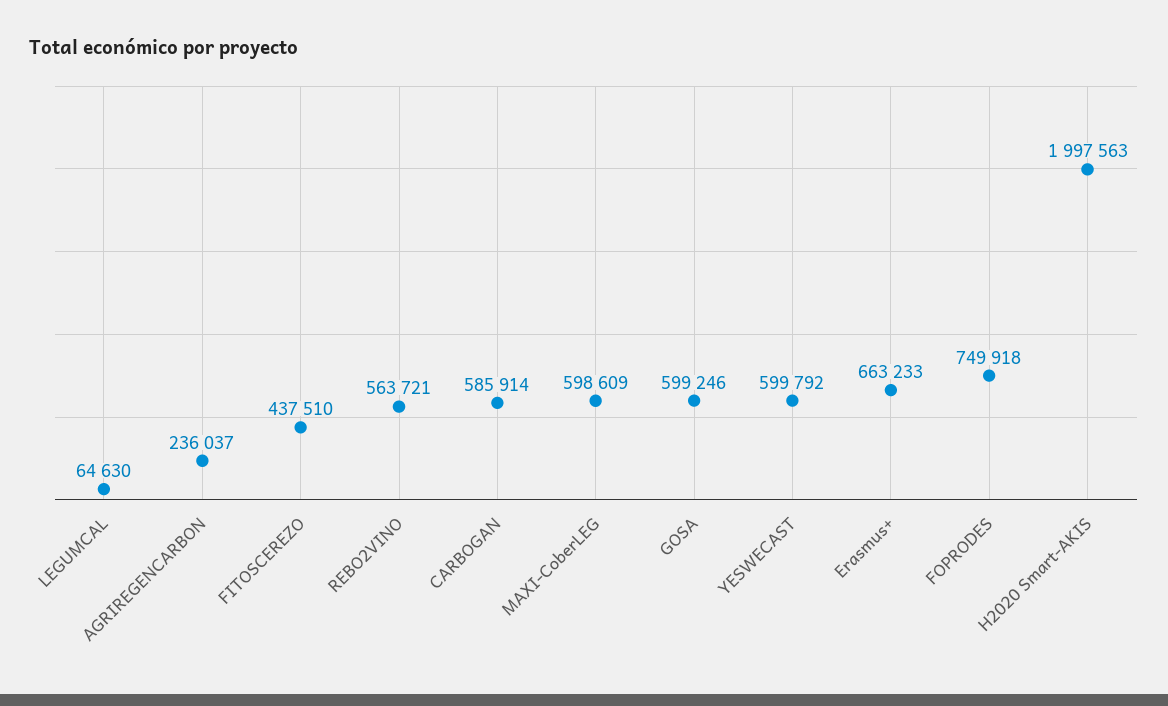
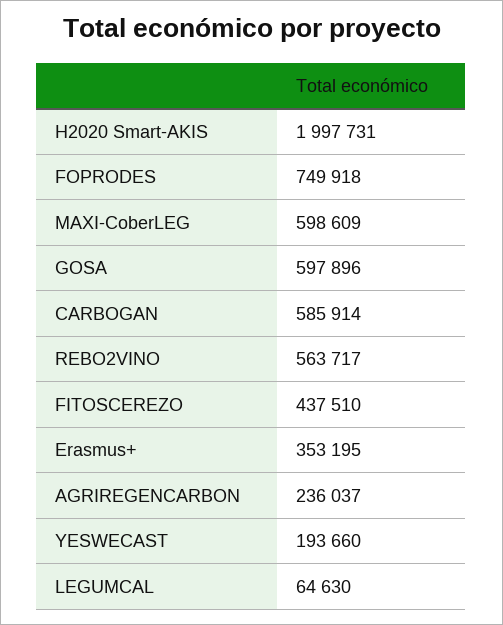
REBO2VINO: 563721 -> 563717
GOSA: 599246 -> 597896
YESWECAST: 599792 -> 193660
Erasmus+: 663233 -> 353195
H2020 Smart-AKIS: 1997563 -> 1997731

